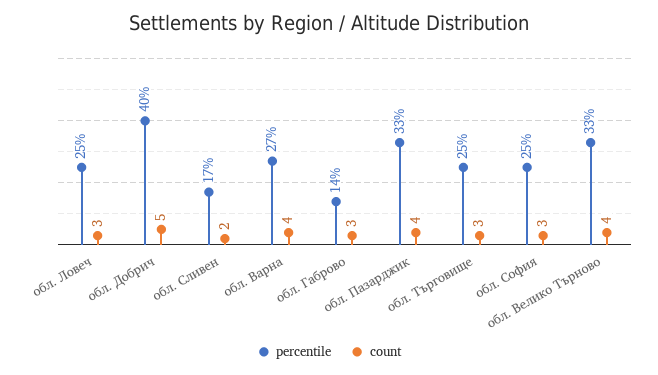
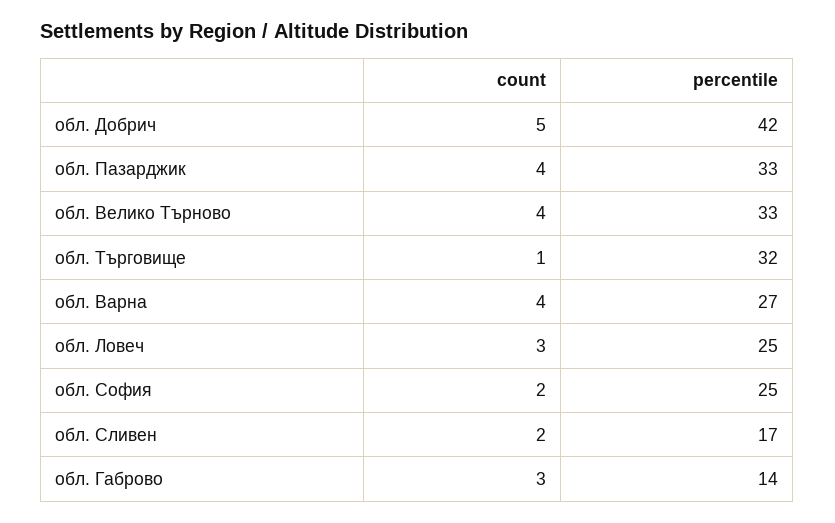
percentile, обл. Добрич: 40 -> 42
percentile, обл. Търговище: 25 -> 32
count, обл. Търговище: 3 -> 1
count, обл. София: 3 -> 2

